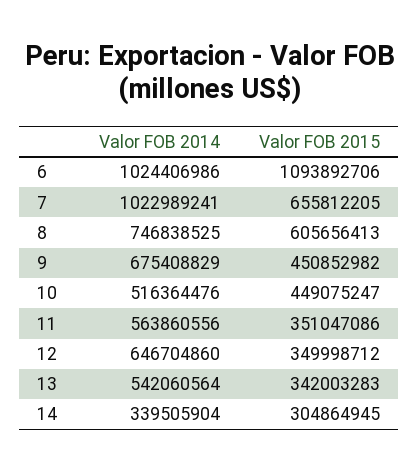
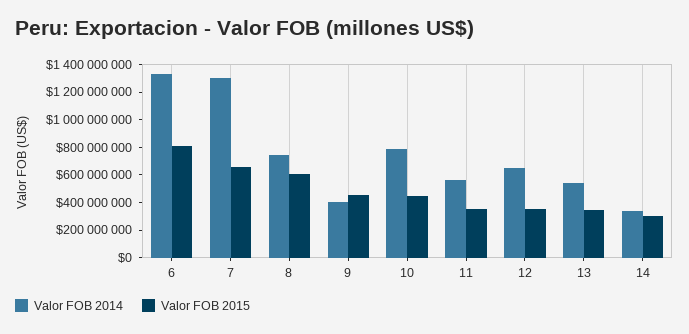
Valor FOB 2014, 6: 1024406986 -> 1300000000
Valor FOB 2015, 6: 1093892706 -> 800000000
Valor FOB 2014, 7: 1022989241 -> 1300000000
Valor FOB 2014, 9: 675408829 -> 400000000
Valor FOB 2014, 10: 516364476 -> 800000000

